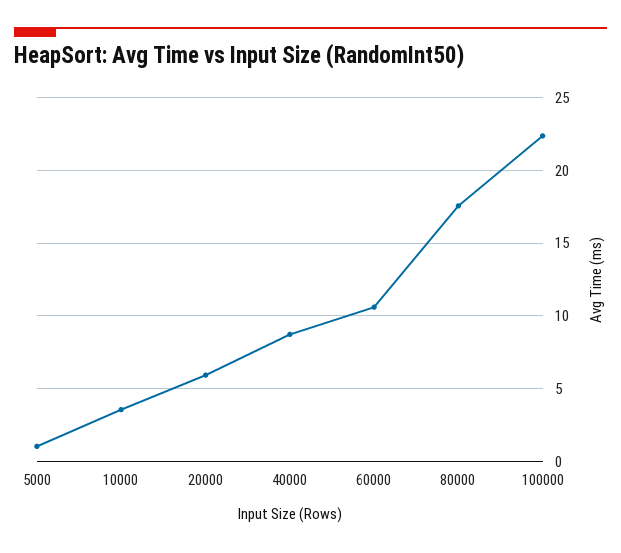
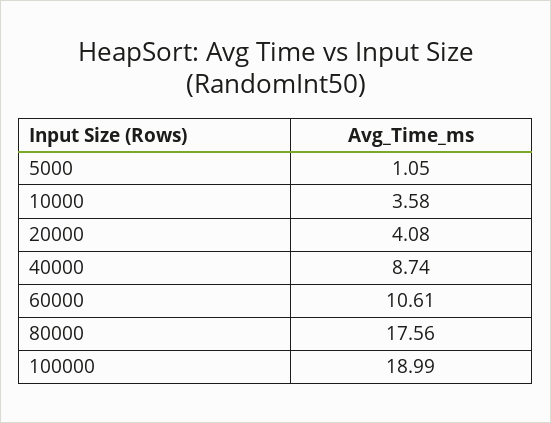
20000: 6 -> 4.08
100000: 22.5 -> 18.99

